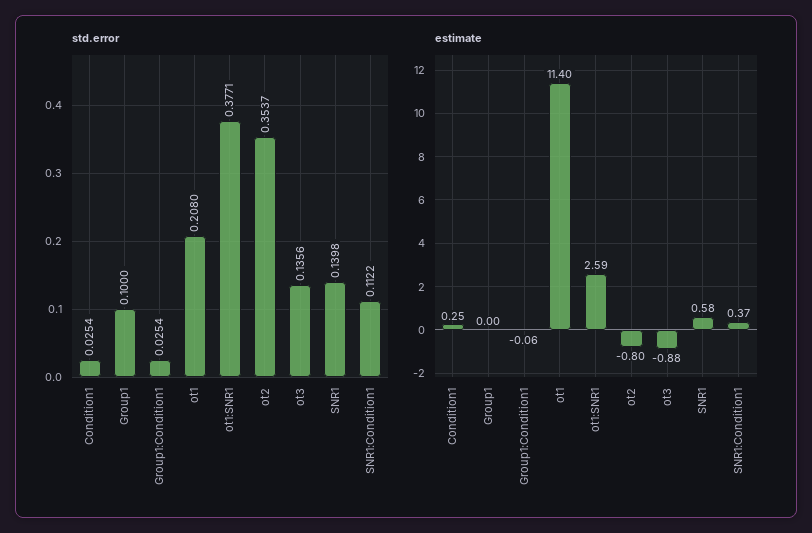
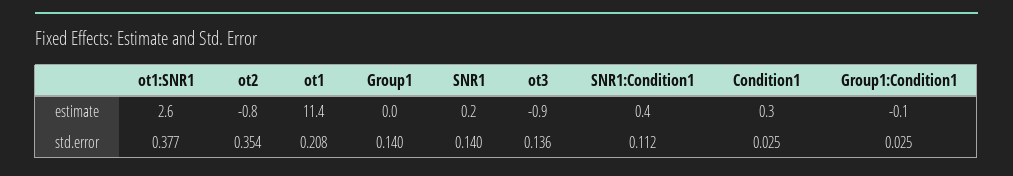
std.error, Group1: 0.1 -> 0.14
estimate, SNR1: 0.58 -> 0.2

